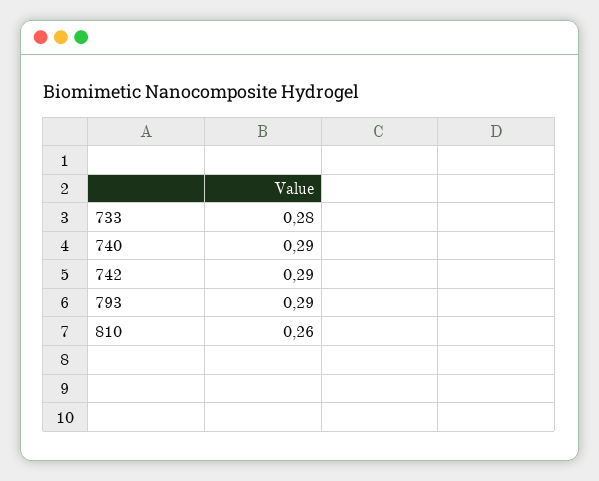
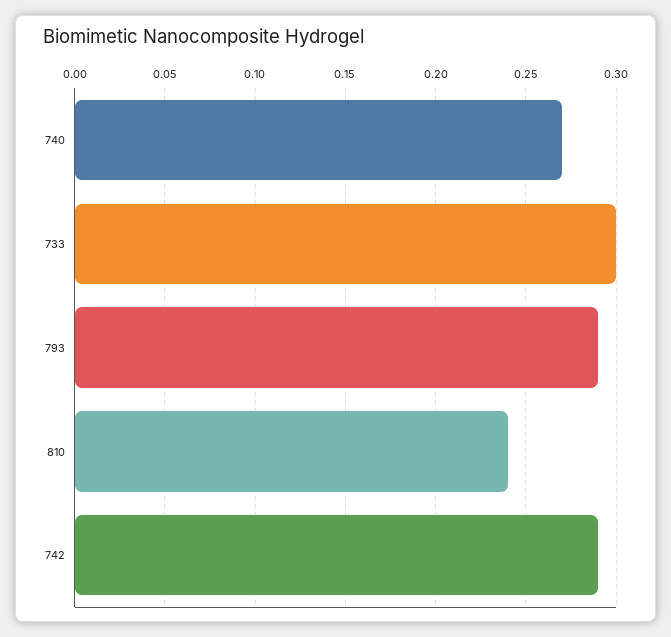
733: 0.28 -> 0.3
740: 0.29 -> 0.27
810: 0.26 -> 0.24

